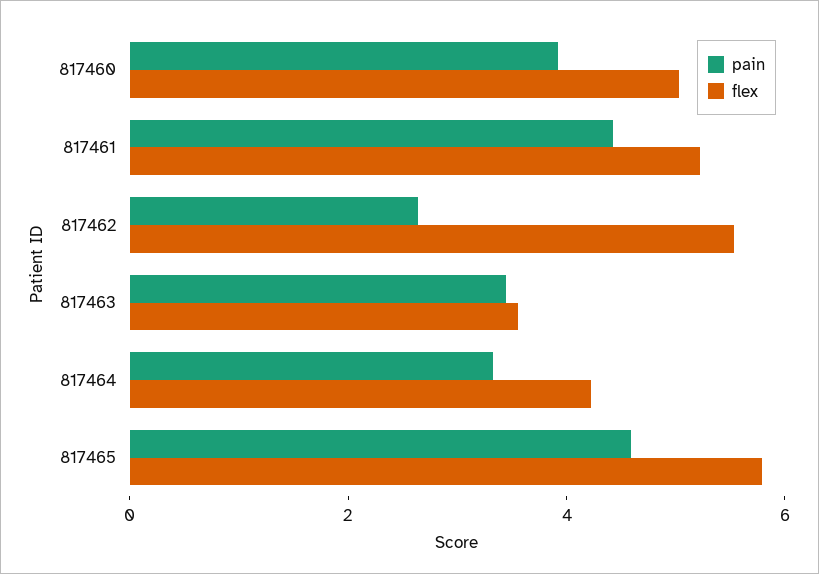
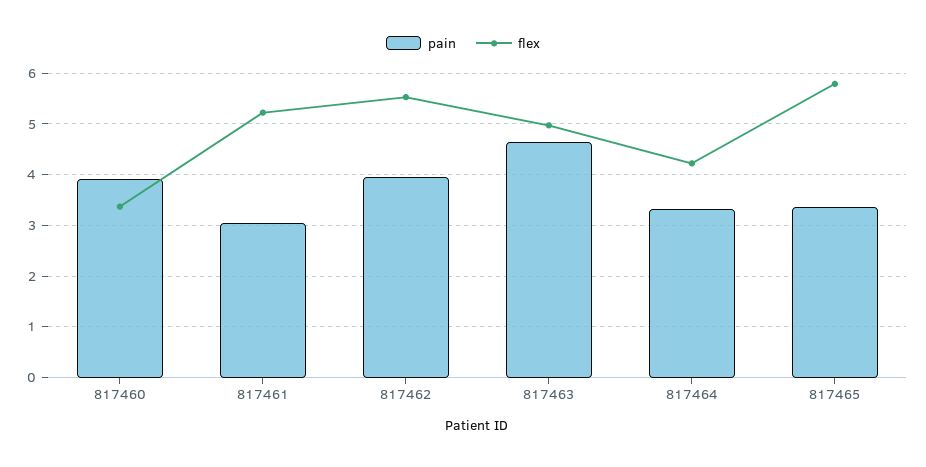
flex, 817460: 5 -> 3.4
pain, 817461: 4.5 -> 3
pain, 817462: 2.5 -> 4
pain, 817463: 3.5 -> 4.6
flex, 817463: 3.5 -> 5
pain, 817465: 4.5 -> 3.4

